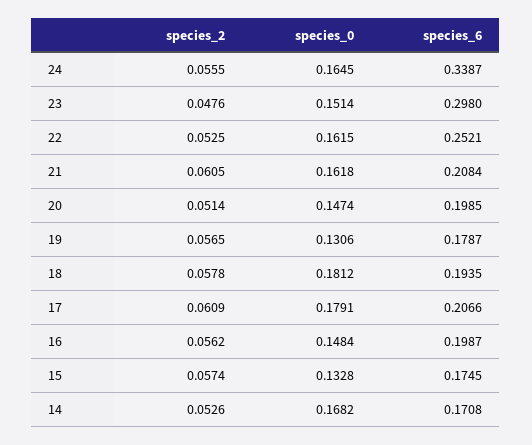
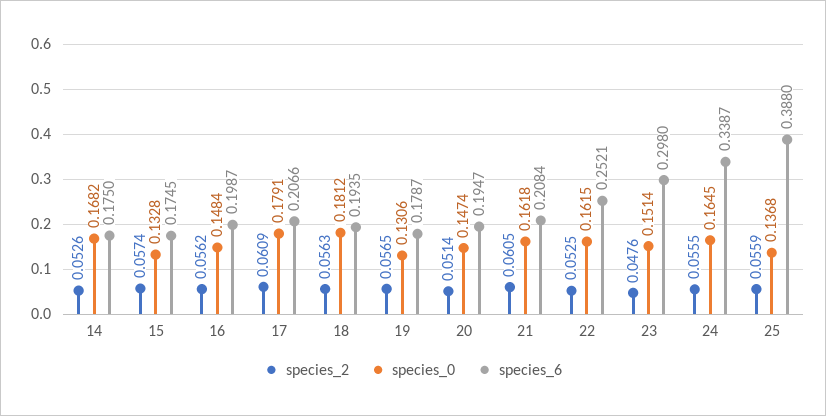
species_6, 20: 0.1985 -> 0.1947
species_2, 18: 0.0578 -> 0.0563
species_6, 14: 0.1708 -> 0.175
species_2, 25: none -> 0.0559
species_0, 25: none -> 0.1368
species_6, 25: none -> 0.388

